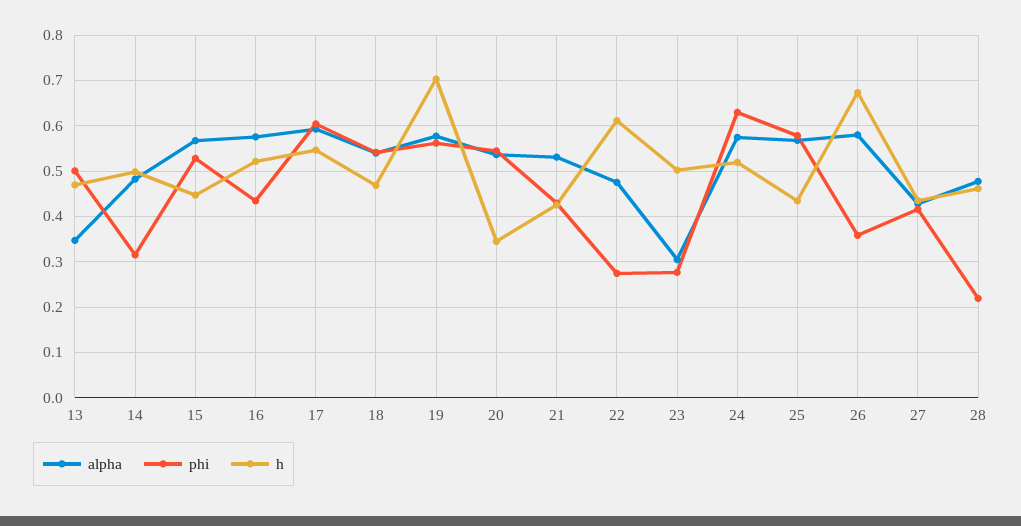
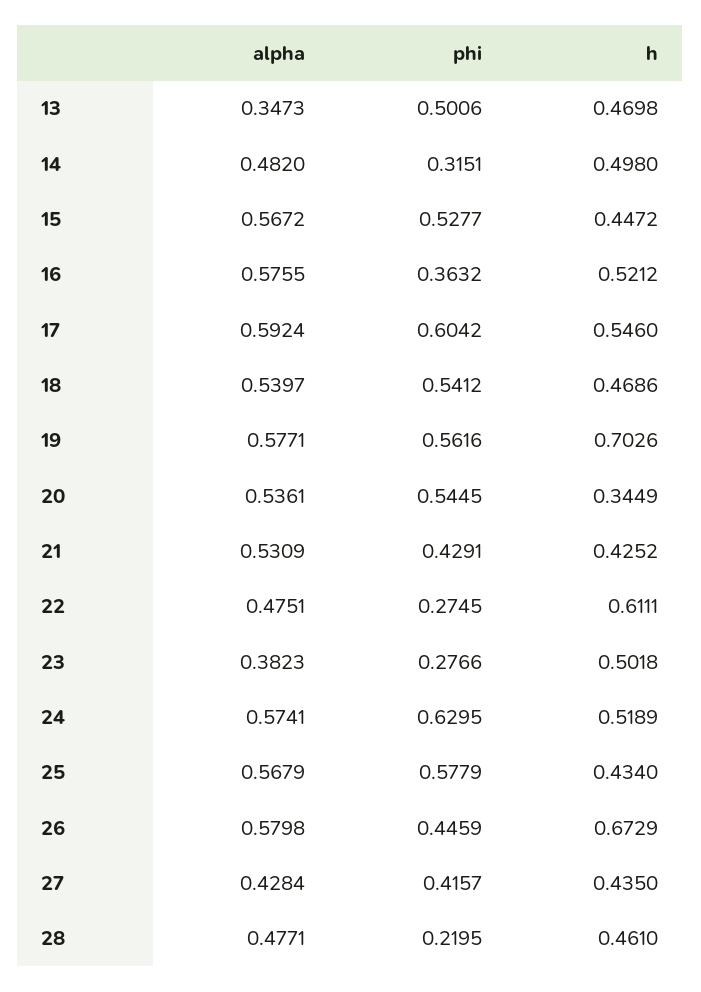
phi, 16: 0.44 -> 0.3632
alpha, 23: 0.3 -> 0.3823
phi, 26: 0.36 -> 0.4459

